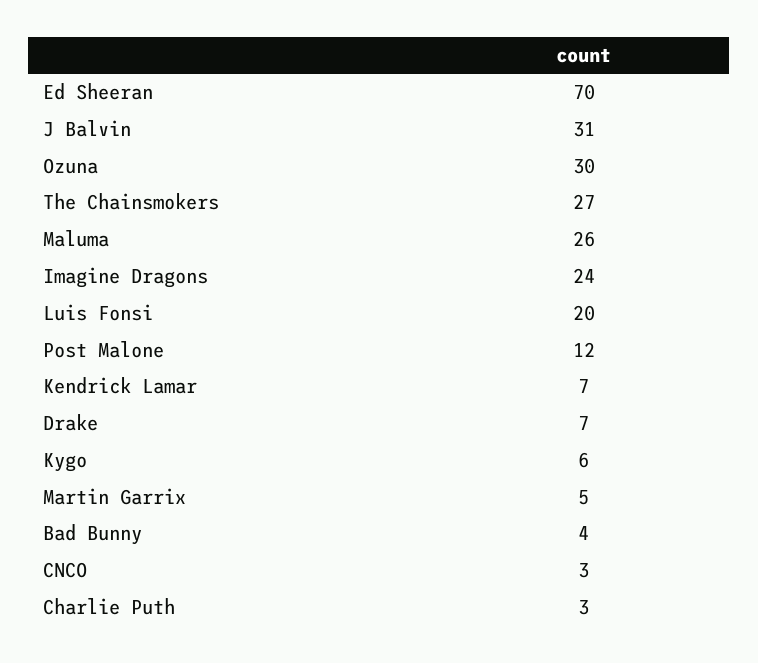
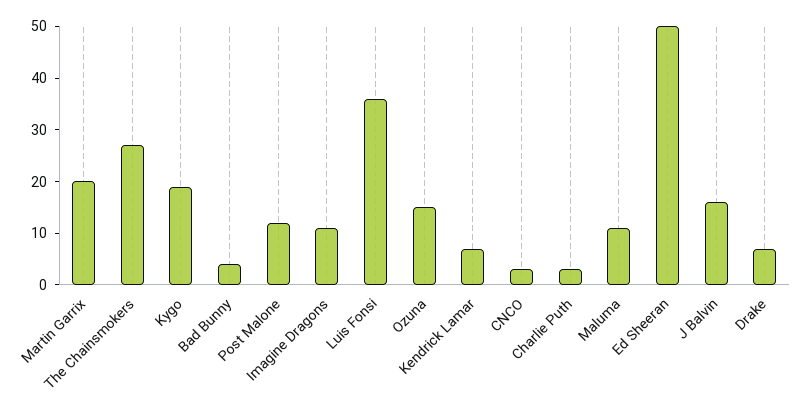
Ed Sheeran: 70 -> 50
J Balvin: 31 -> 15
Ozuna: 30 -> 15
Maluma: 26 -> 10
Imagine Dragons: 24 -> 10
Luis Fonsi: 20 -> 35
Kygo: 6 -> 20
Martin Garrix: 5 -> 20

